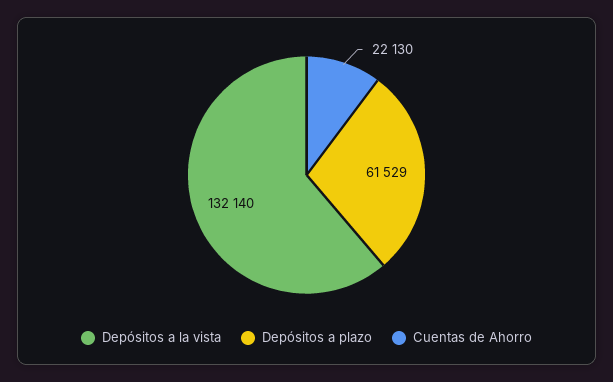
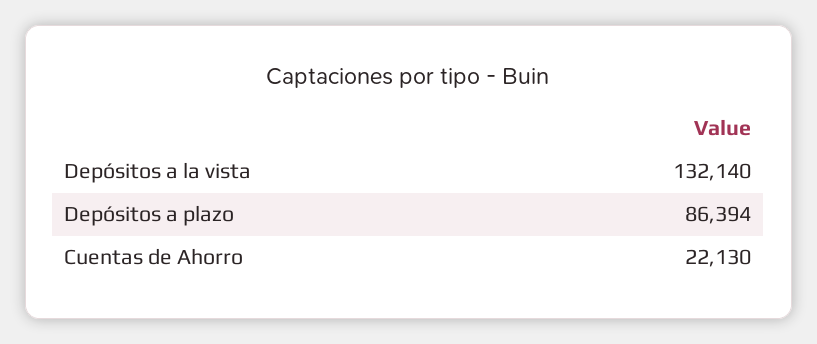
Depósitos a plazo: 61529 -> 86394

